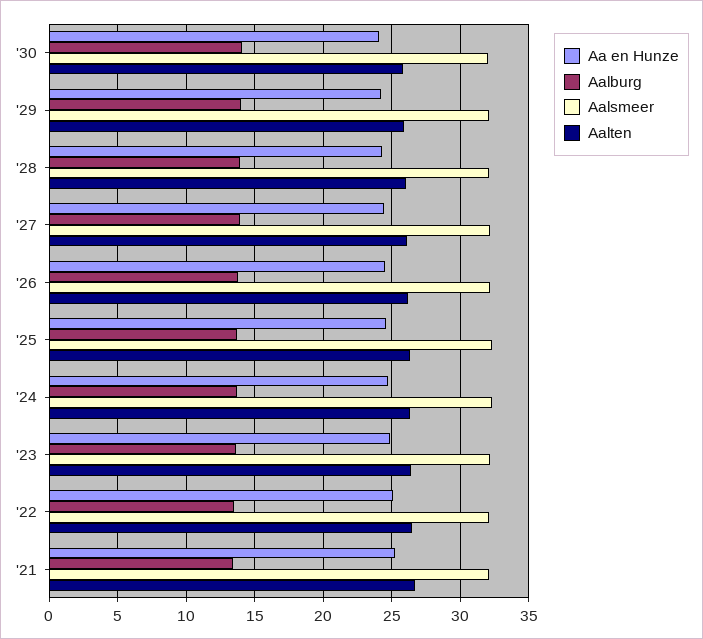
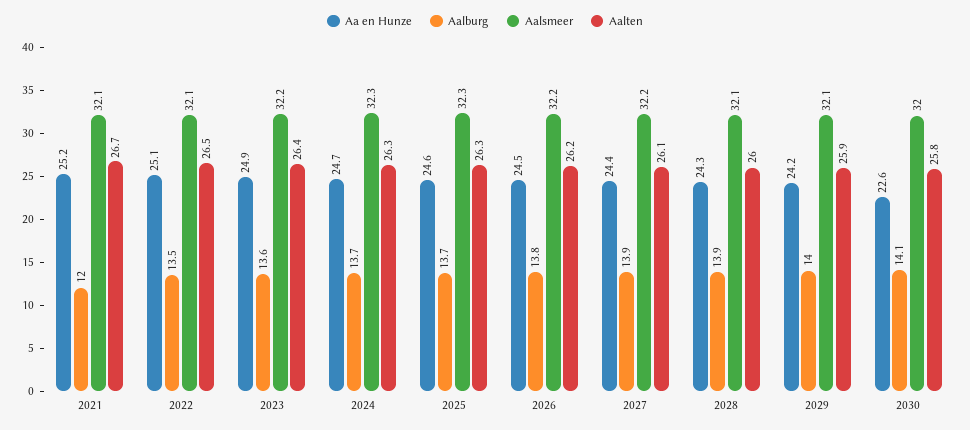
Aa en Hunze, '30: 24 -> 22.6
Aalburg, '21: 13.5 -> 12

